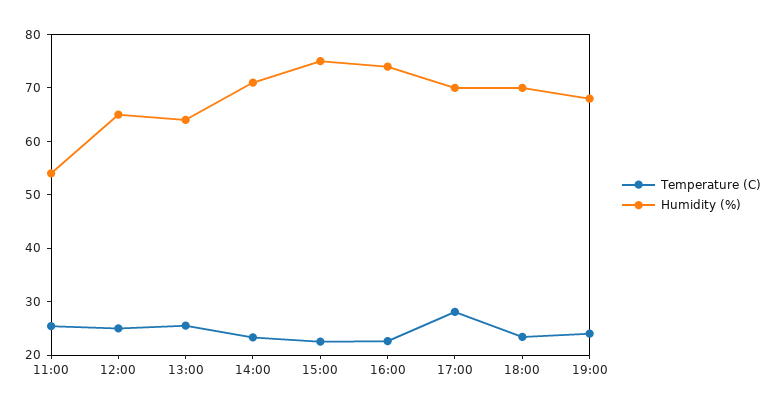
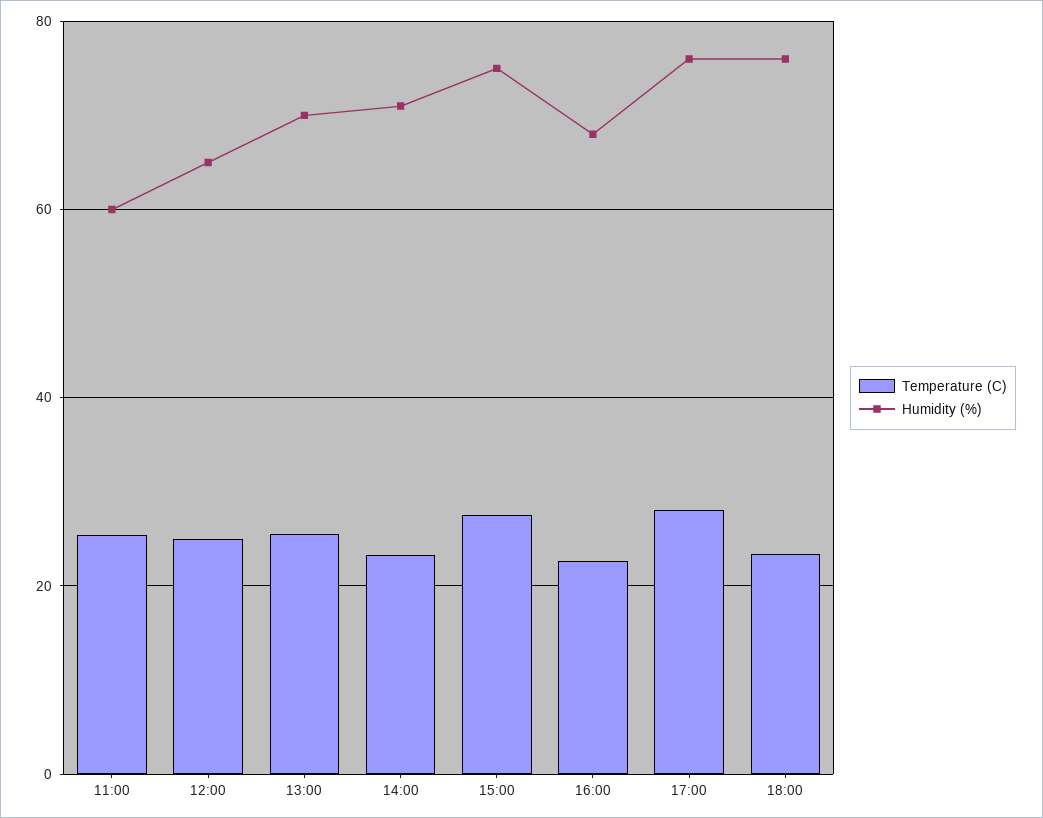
Humidity (%), 11:00: 54 -> 60
Humidity (%), 13:00: 64 -> 70
Temperature (C), 15:00: 22 -> 28
Humidity (%), 16:00: 74 -> 68
Humidity (%), 17:00: 70 -> 76
Humidity (%), 18:00: 70 -> 76
Temperature (C), 19:00: 24 -> none
Humidity (%), 19:00: 68 -> none

